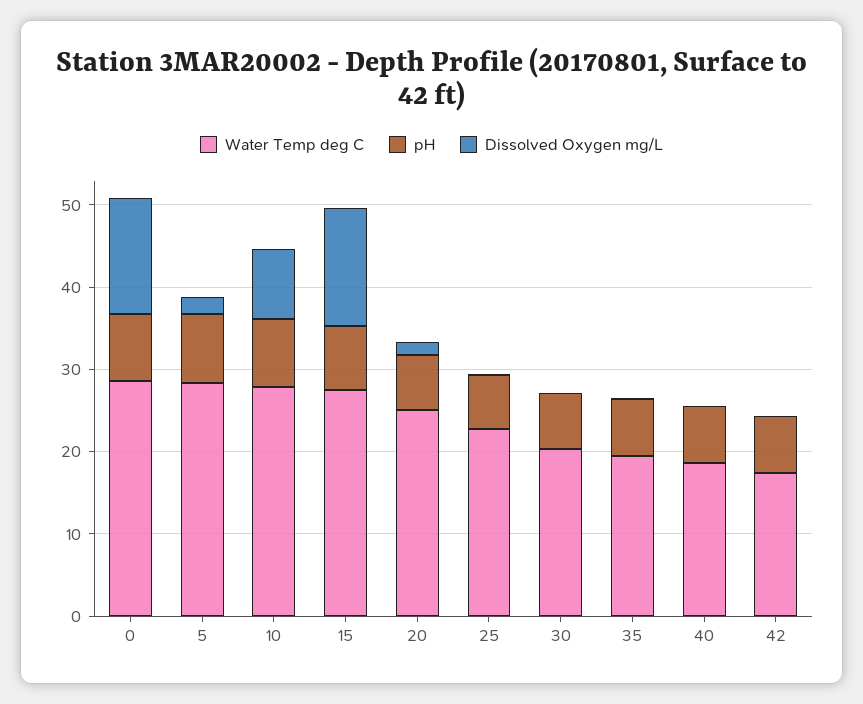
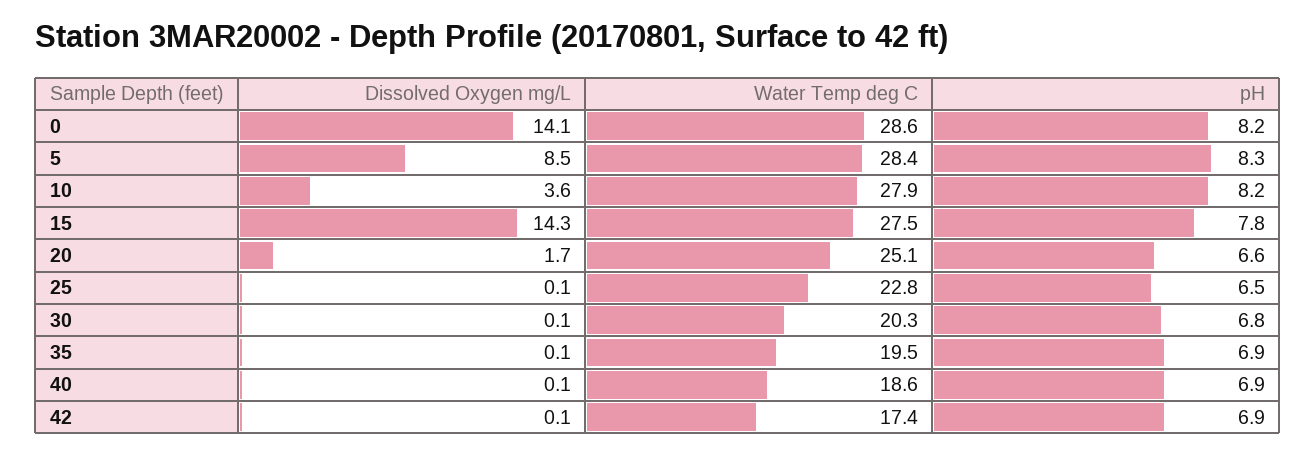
Dissolved Oxygen mg/L, 5: 2 -> 8.5
Dissolved Oxygen mg/L, 10: 8 -> 3.6

